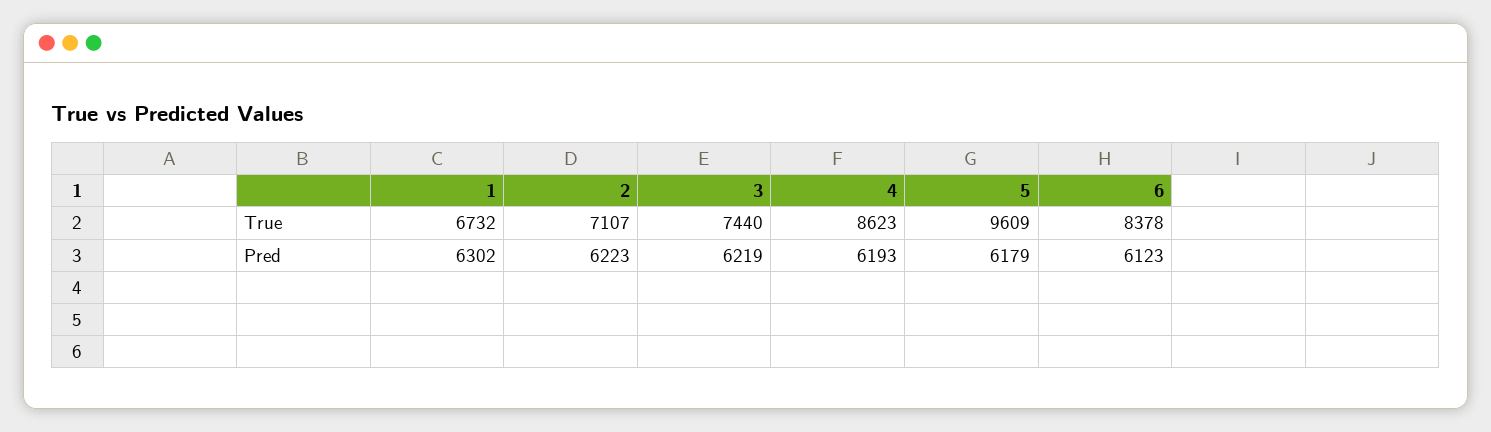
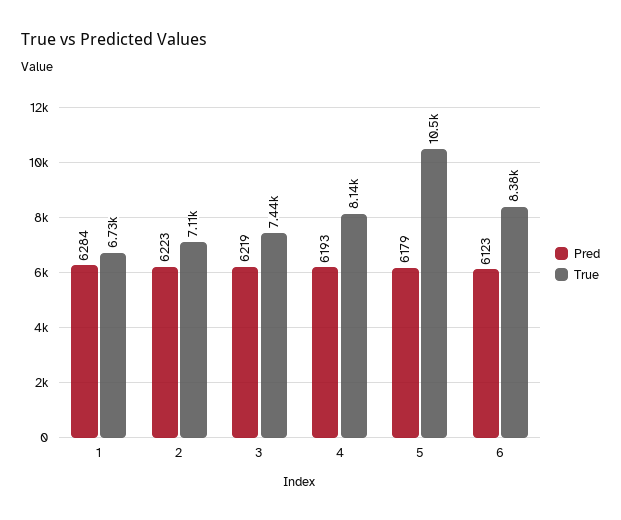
True, 4: 8623 -> 8140
True, 5: 9609 -> 10500
Pred, 1: 6302 -> 6284

